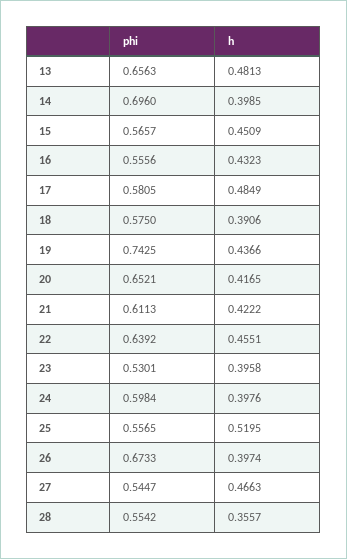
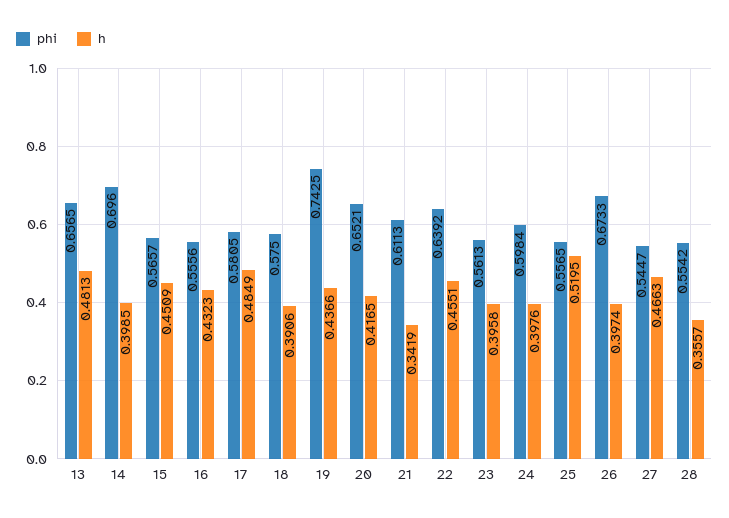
phi, 13: 0.6563 -> 0.6565
h, 21: 0.4222 -> 0.3419
phi, 23: 0.5301 -> 0.5613

